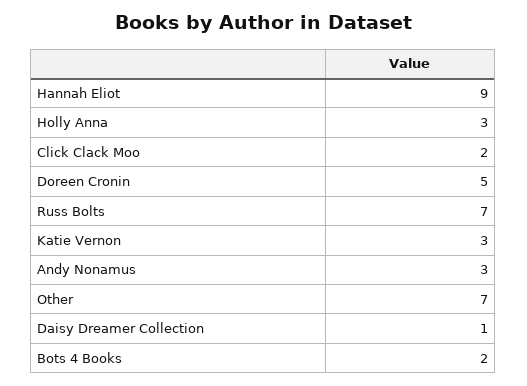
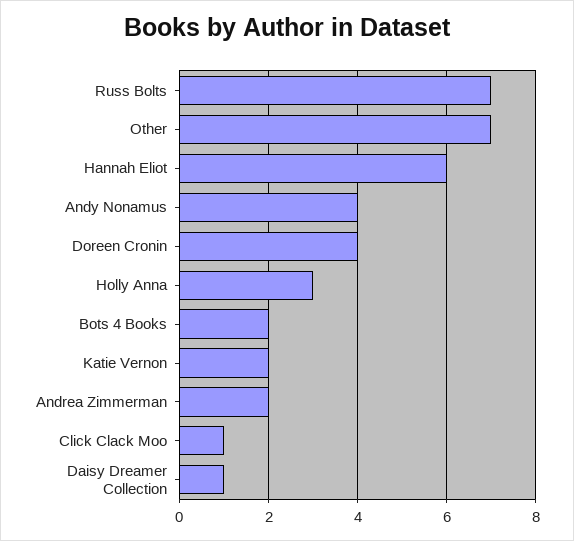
Hannah Eliot: 9 -> 6
Click Clack Moo: 2 -> 1
Doreen Cronin: 5 -> 4
Katie Vernon: 3 -> 2
Andy Nonamus: 3 -> 4
Andrea Zimmerman: none -> 2

